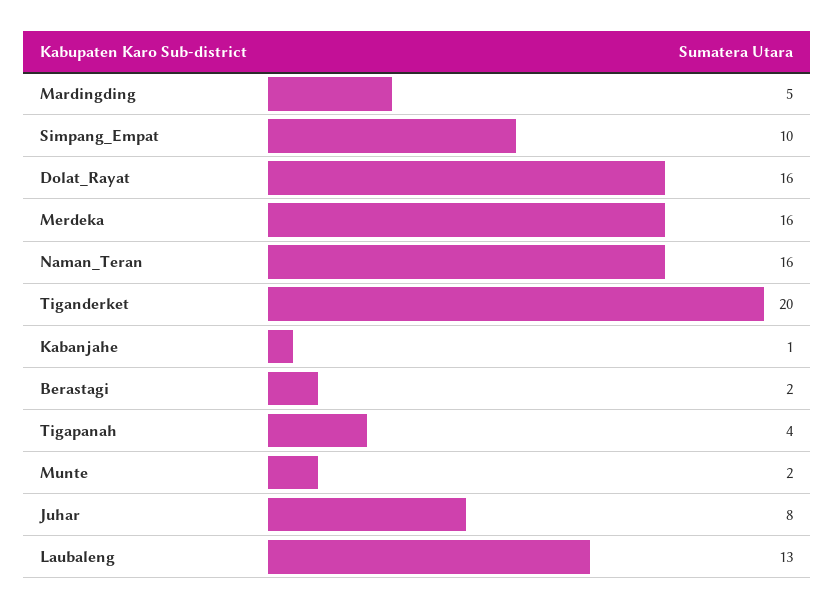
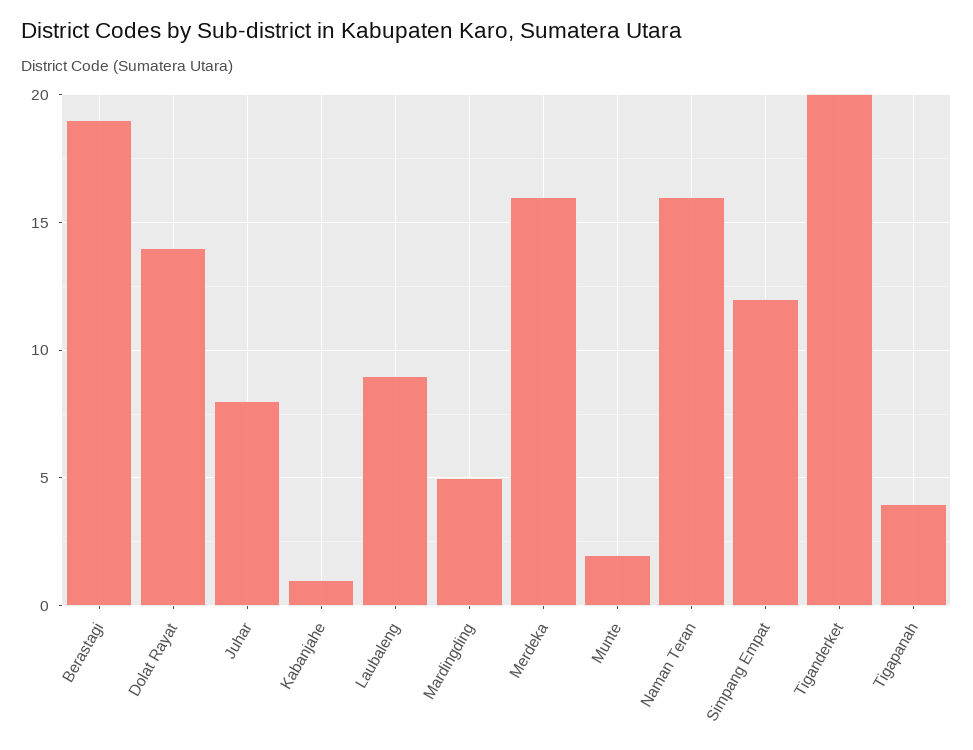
Simpang_Empat: 10 -> 12
Dolat_Rayat: 16 -> 14
Berastagi: 2 -> 19
Laubaleng: 13 -> 9

